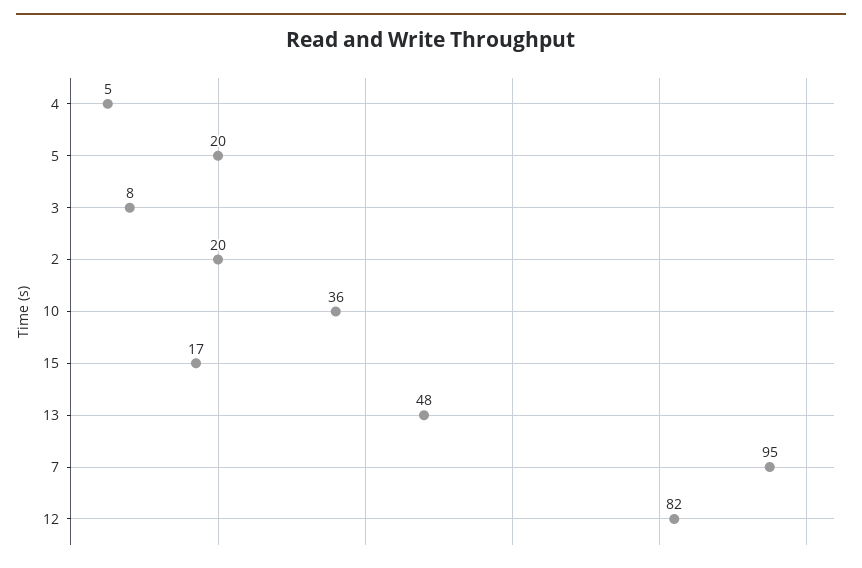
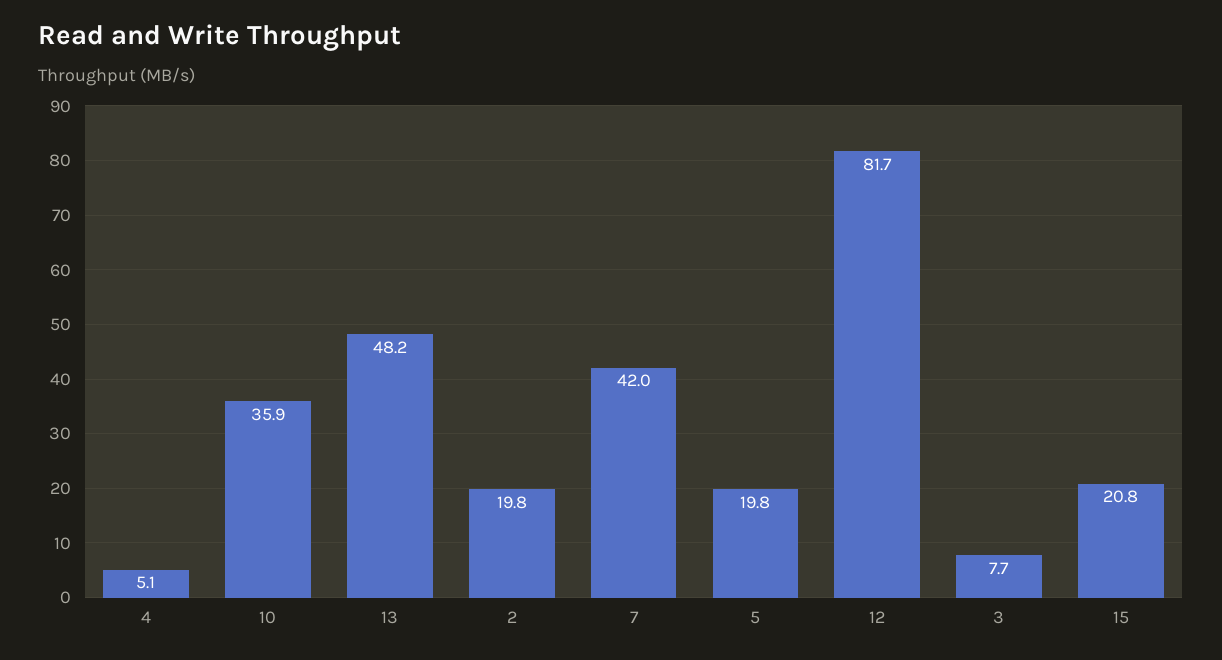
15: 17 -> 20.8
7: 95 -> 42

